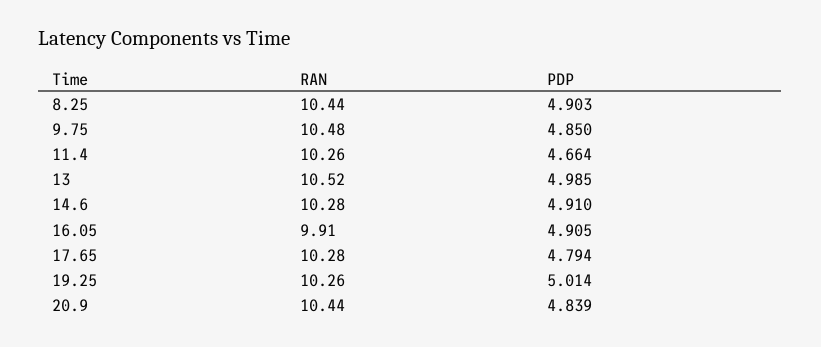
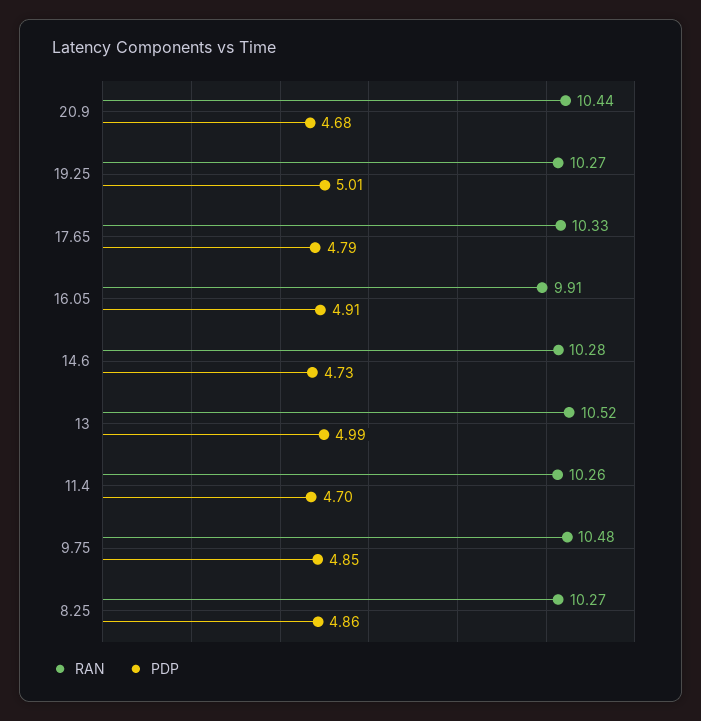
RAN, 8.25: 10.44 -> 10.27
PDP, 8.25: 4.903 -> 4.86
PDP, 11.4: 4.664 -> 4.7
PDP, 14.6: 4.91 -> 4.73
RAN, 17.65: 10.28 -> 10.33
RAN, 19.25: 10.26 -> 10.27
PDP, 20.9: 4.839 -> 4.68

